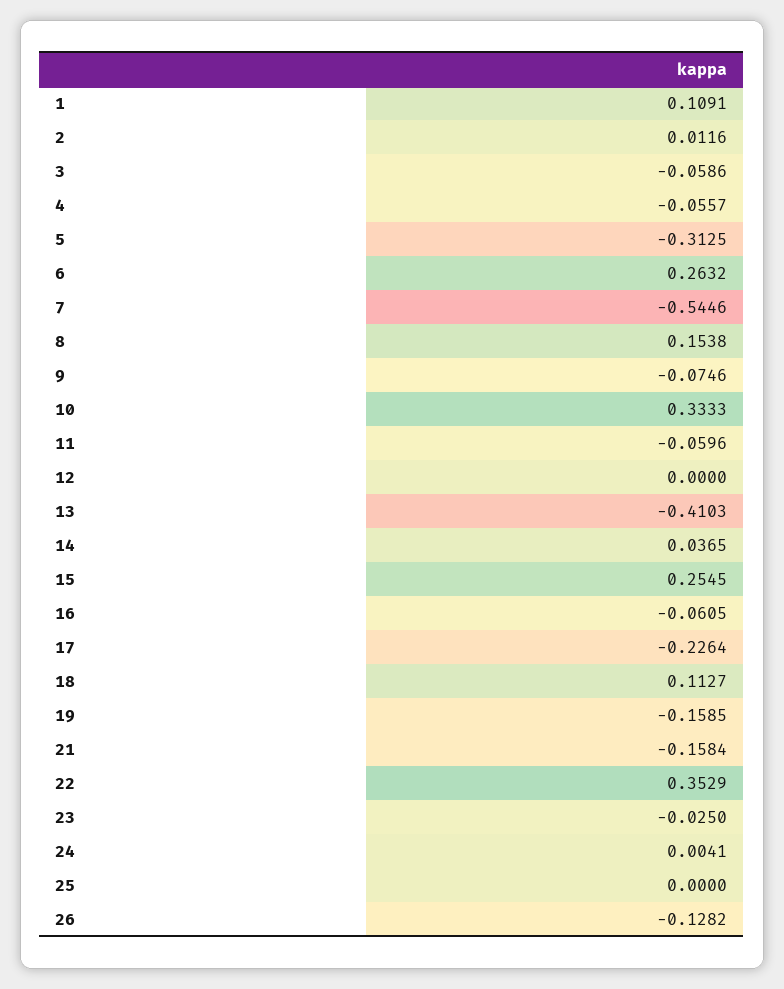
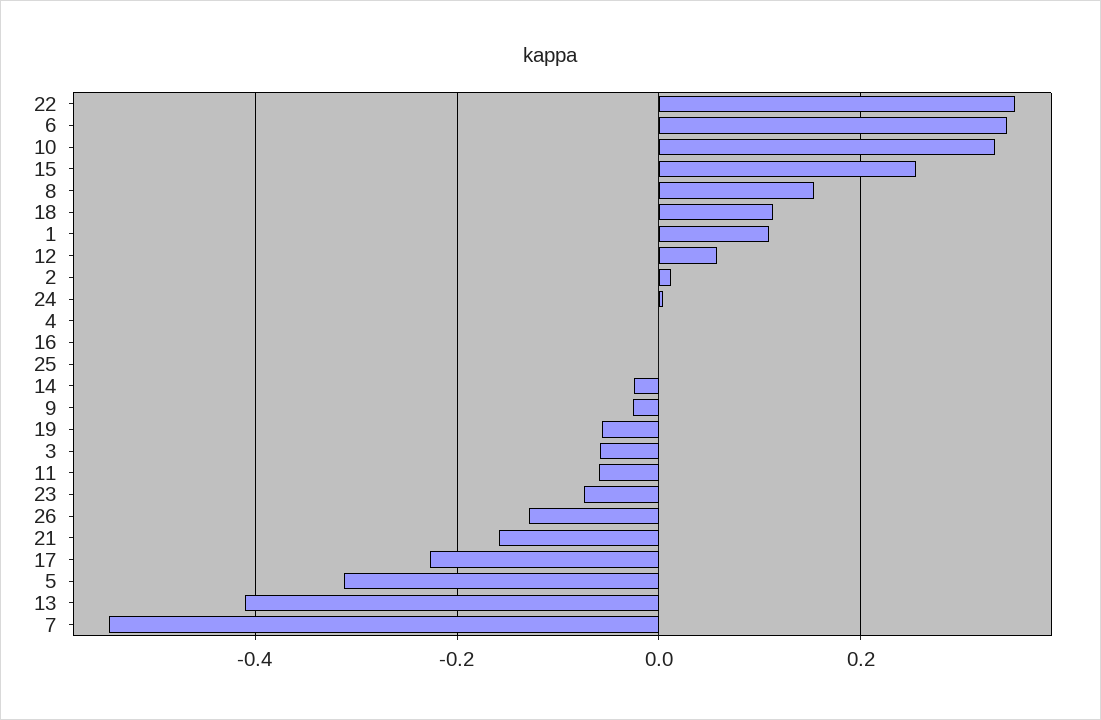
4: -0.0557 -> 0
6: 0.2632 -> 0.34
9: -0.0746 -> -0.02
12: 0 -> 0.06
14: 0.0365 -> -0.02
16: -0.0605 -> 0
19: -0.1585 -> -0.06
23: -0.025 -> -0.08

